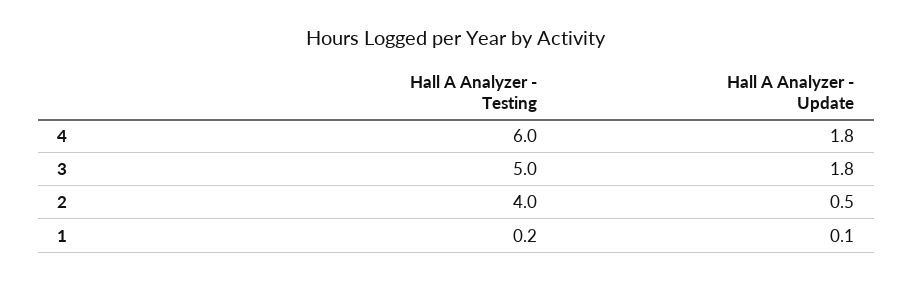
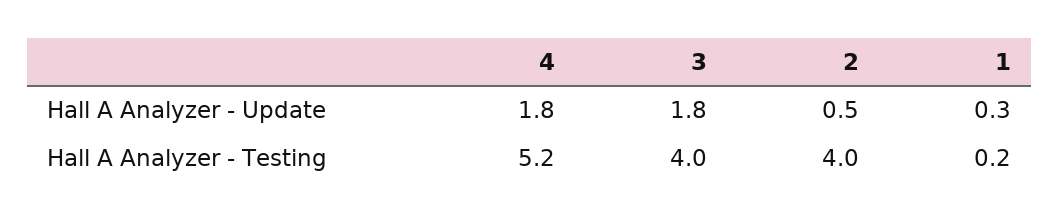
Hall A Analyzer - Testing, 4: 6 -> 5.2
Hall A Analyzer - Testing, 3: 5 -> 4
Hall A Analyzer - Update, 1: 0.1 -> 0.3

